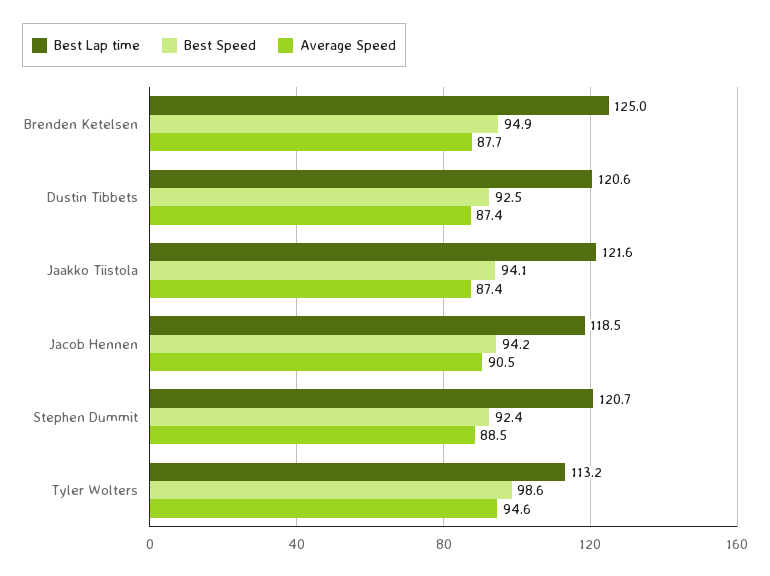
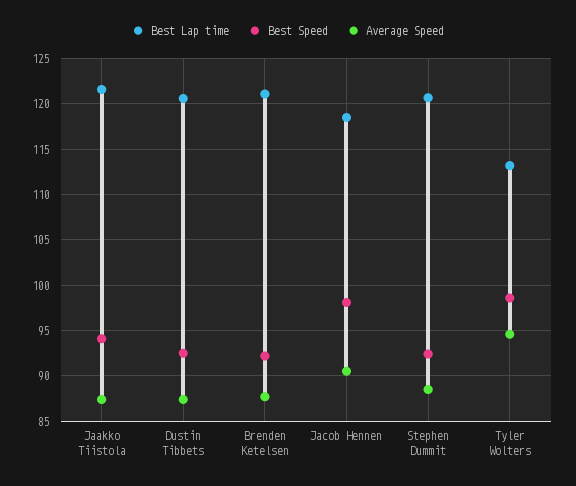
Best Lap time, Brenden Ketelsen: 125 -> 121
Best Speed, Brenden Ketelsen: 94.9 -> 92
Best Speed, Jacob Hennen: 94.2 -> 98

